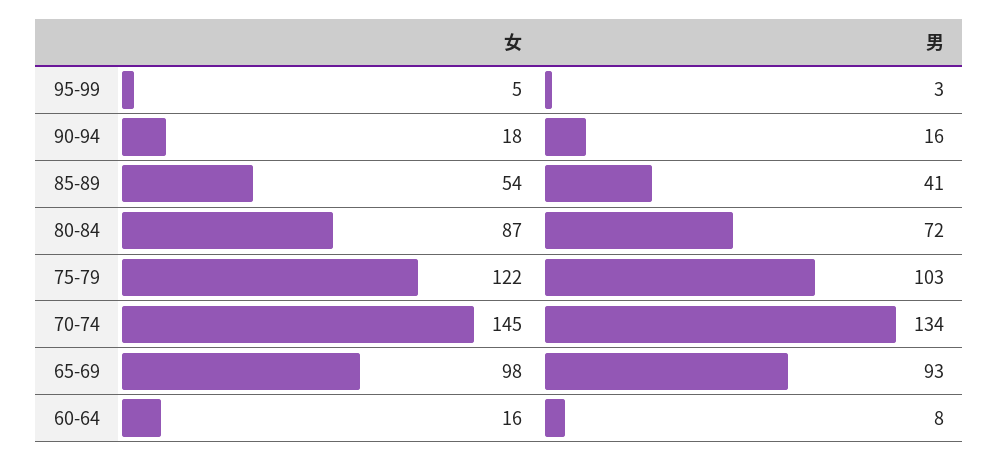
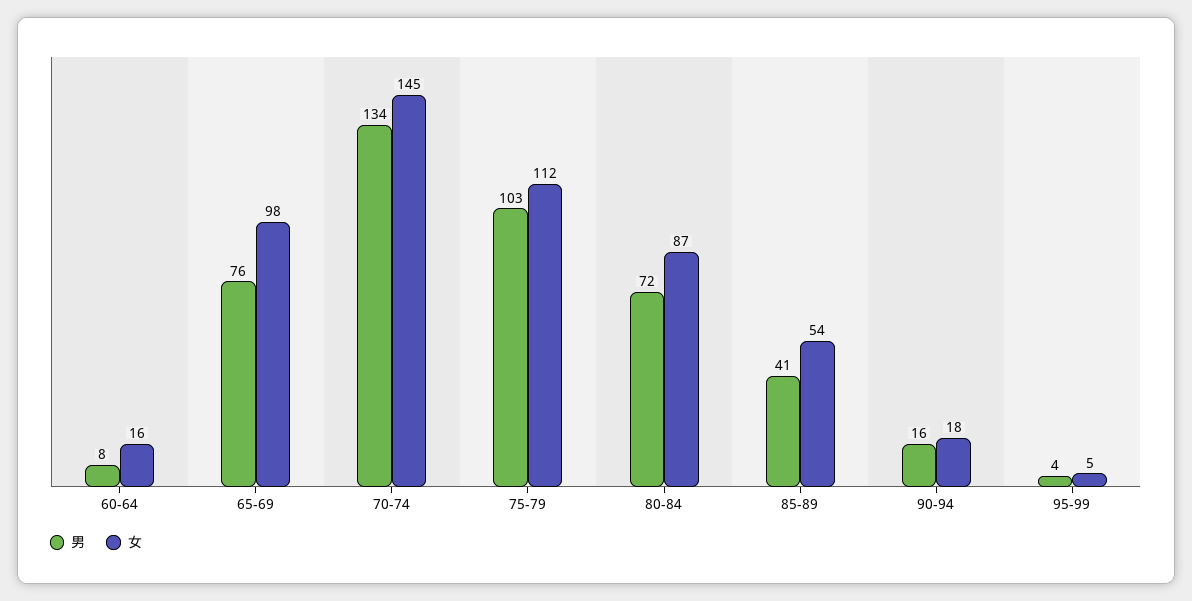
男, 95-99: 3 -> 4
女, 75-79: 122 -> 112
男, 65-69: 93 -> 76

